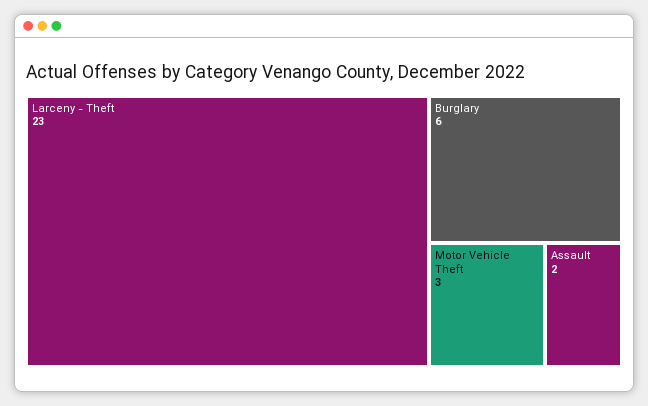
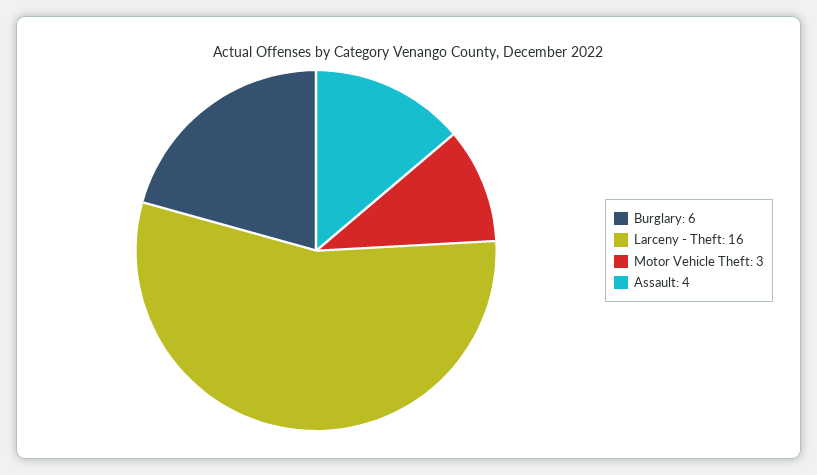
Larceny - Theft: 23 -> 16
Assault: 2 -> 4

